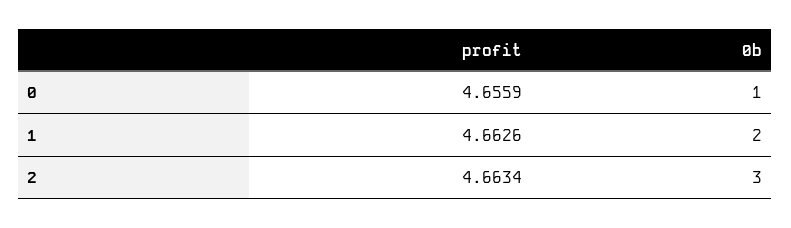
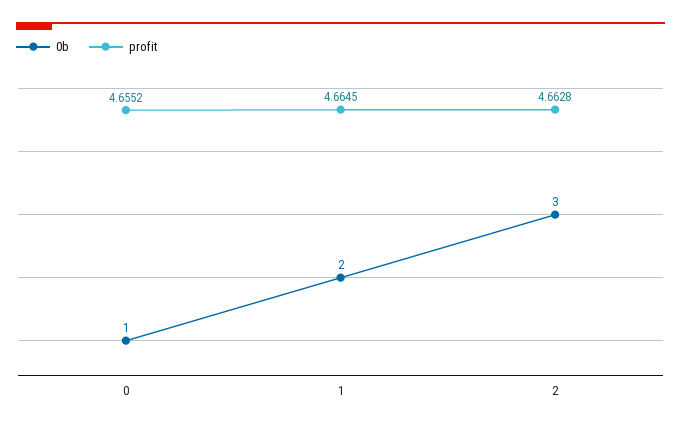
profit, 0: 4.6559 -> 4.6552
profit, 1: 4.6626 -> 4.6645
profit, 2: 4.6634 -> 4.6628

